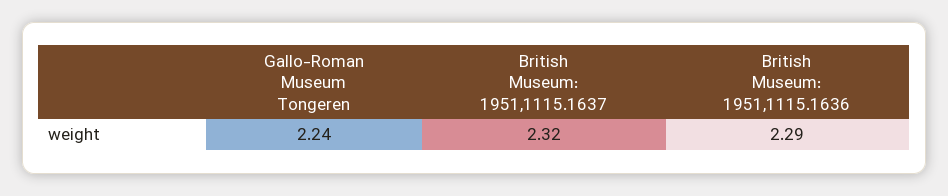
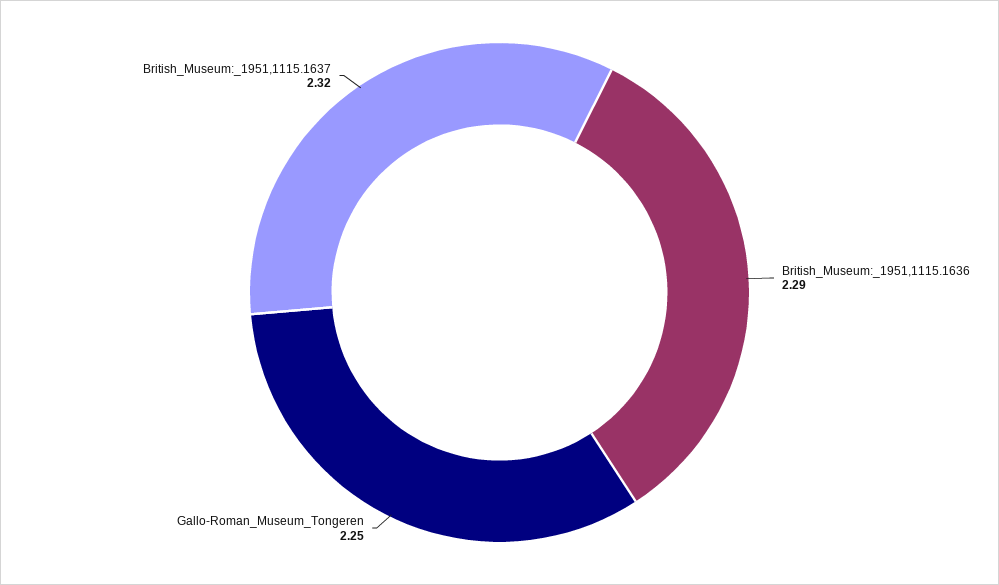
Gallo-Roman Museum Tongeren: 2.24 -> 2.25

